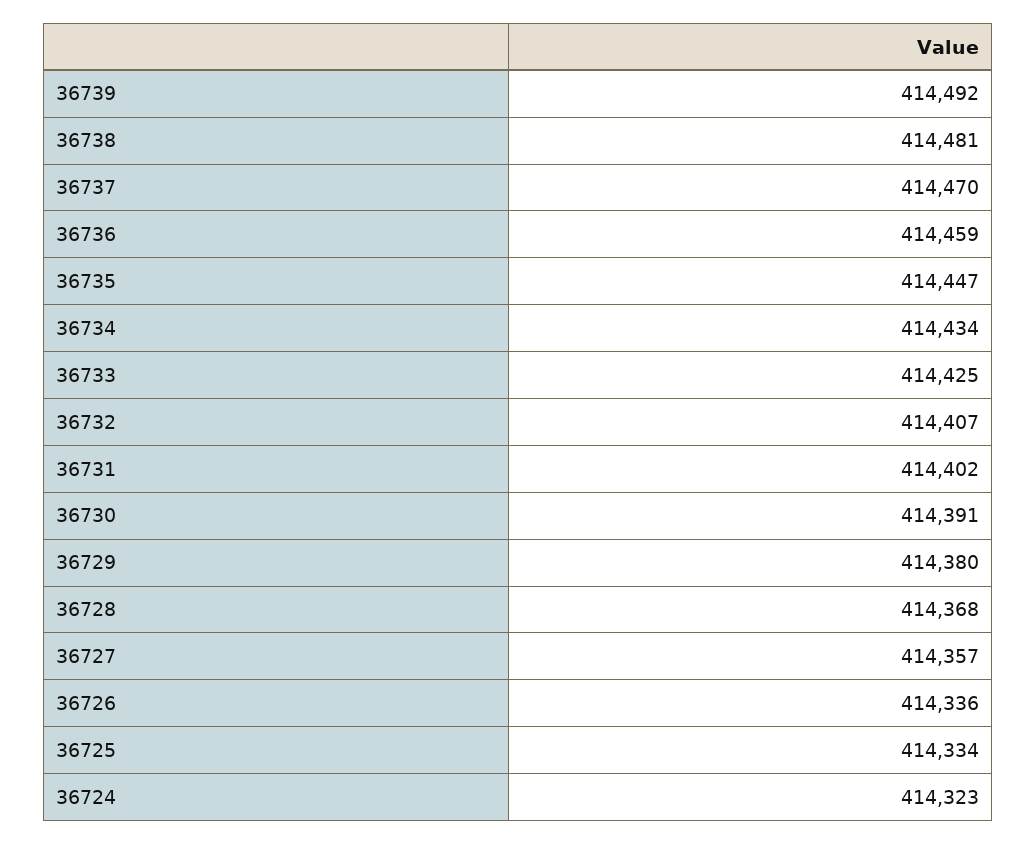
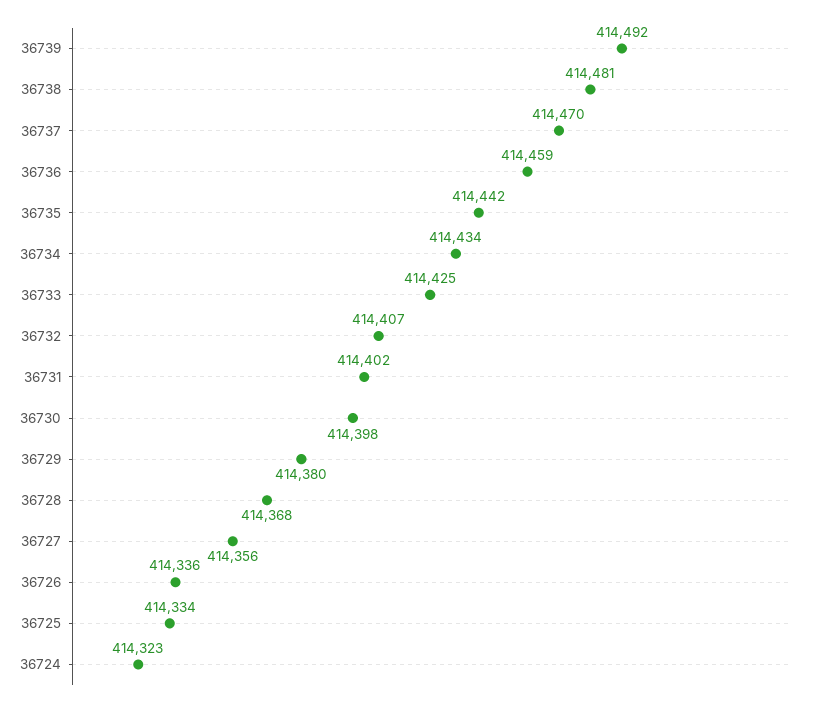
36735: 414447 -> 414442
36730: 414391 -> 414398
36727: 414357 -> 414356

